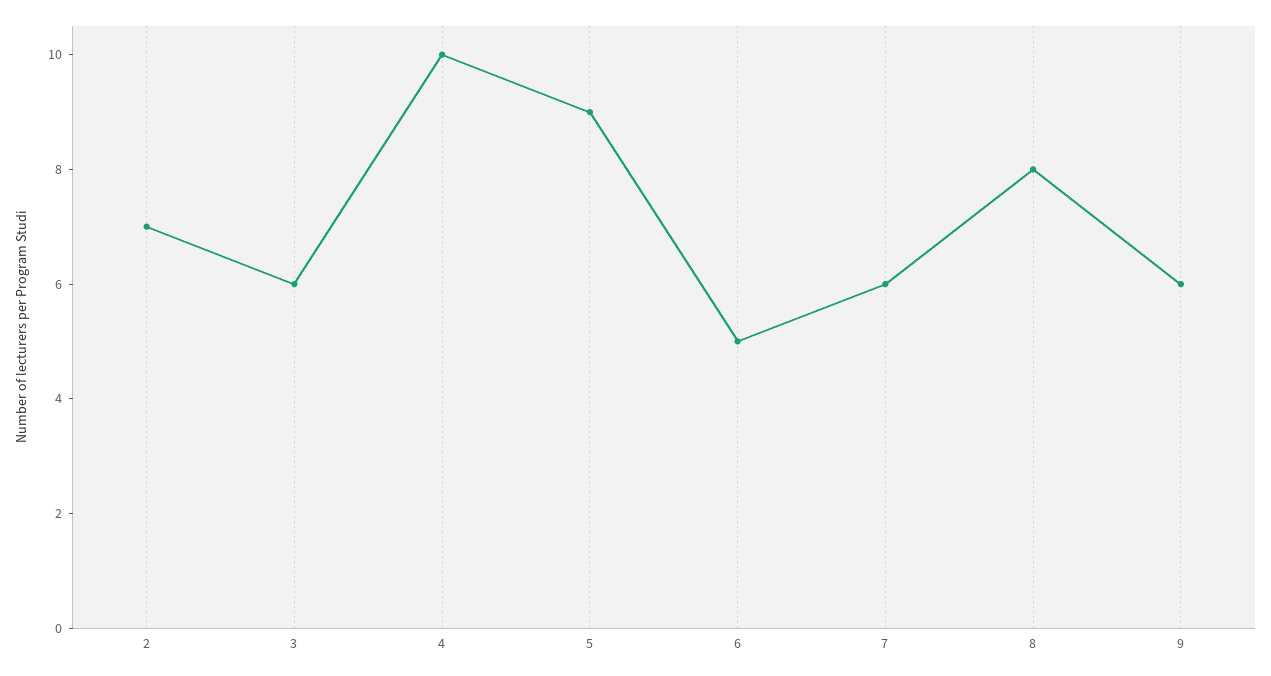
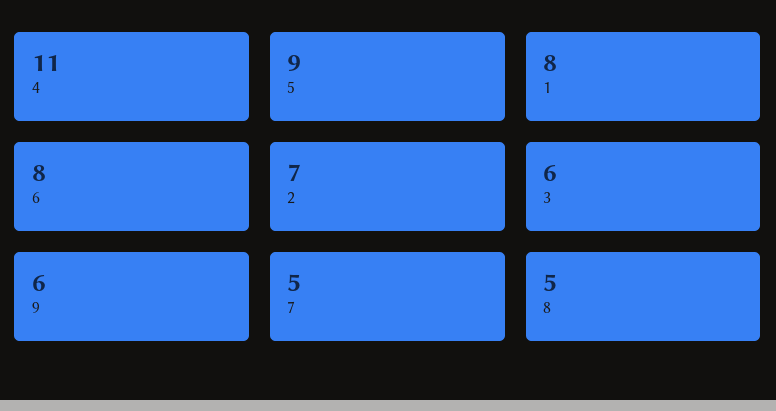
4: 10 -> 11
6: 5 -> 8
7: 6 -> 5
8: 8 -> 5
1: none -> 8

